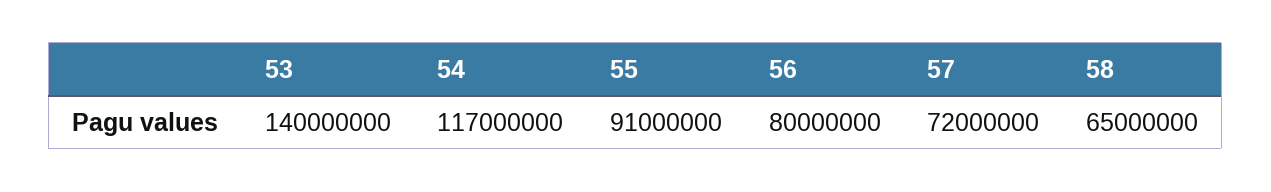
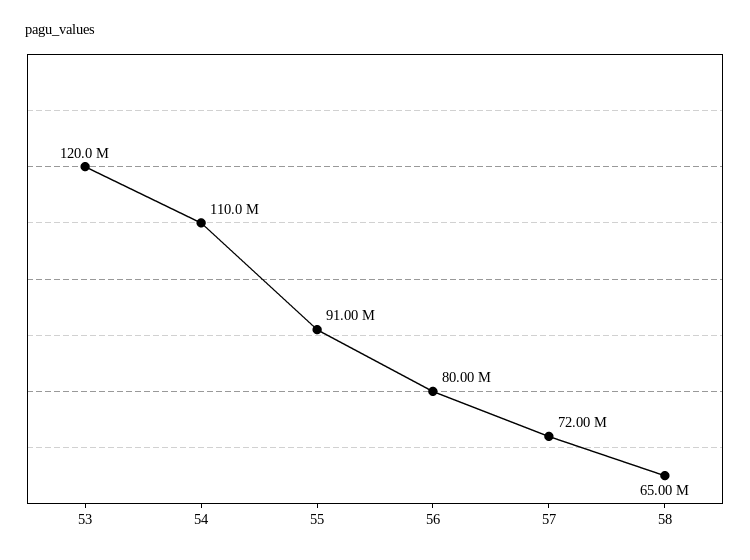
53: 140000000 -> 120000000
54: 117000000 -> 110000000

